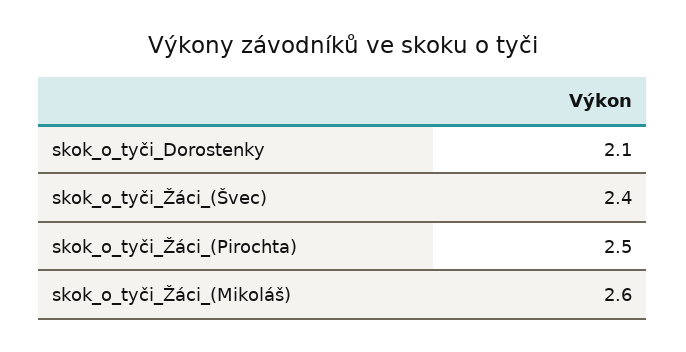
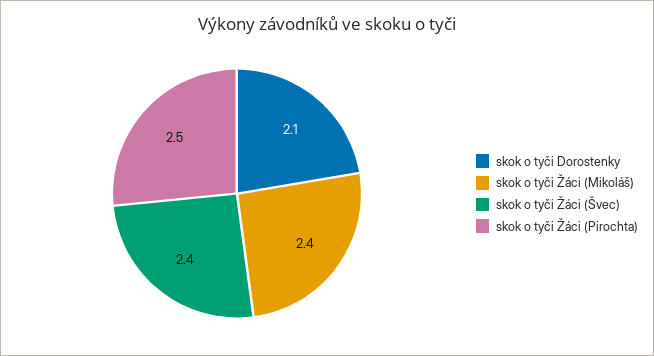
skok_o_tyči_Žáci_(Mikoláš): 2.6 -> 2.4

